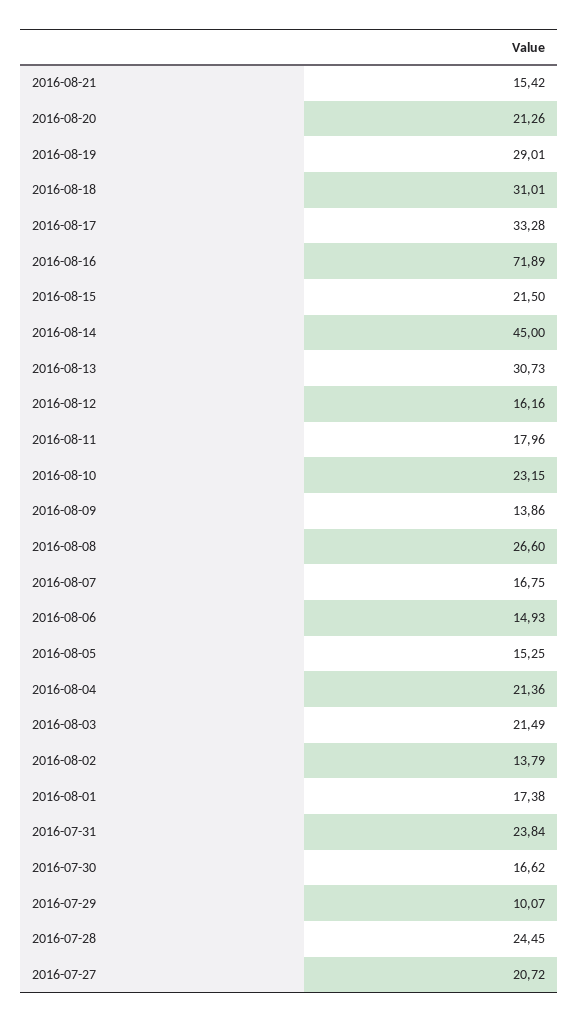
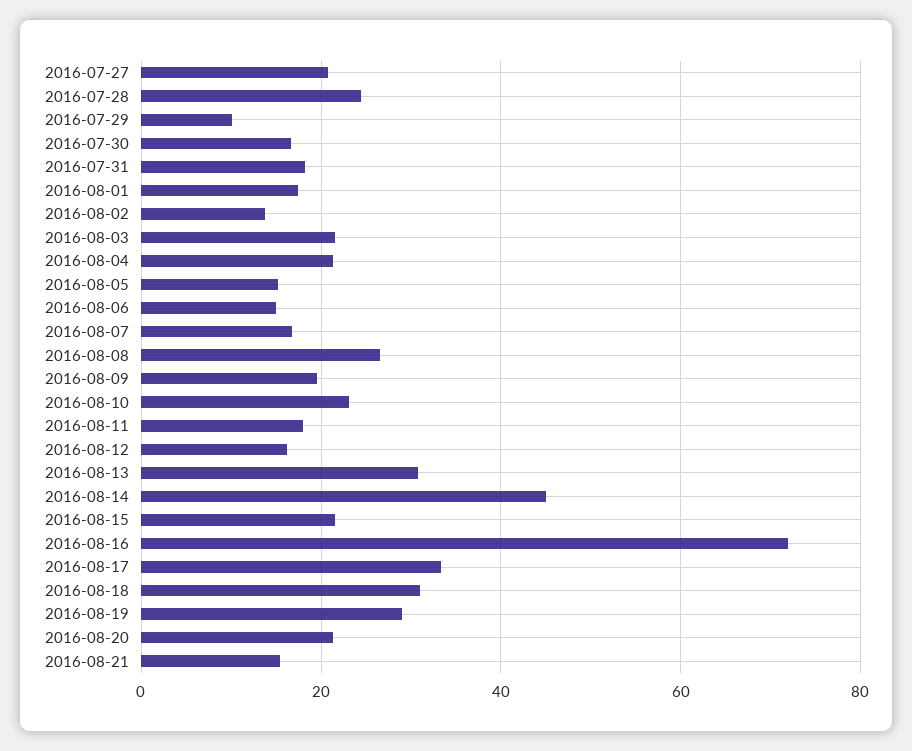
2016-08-09: 13.86 -> 20
2016-07-31: 23.84 -> 18

